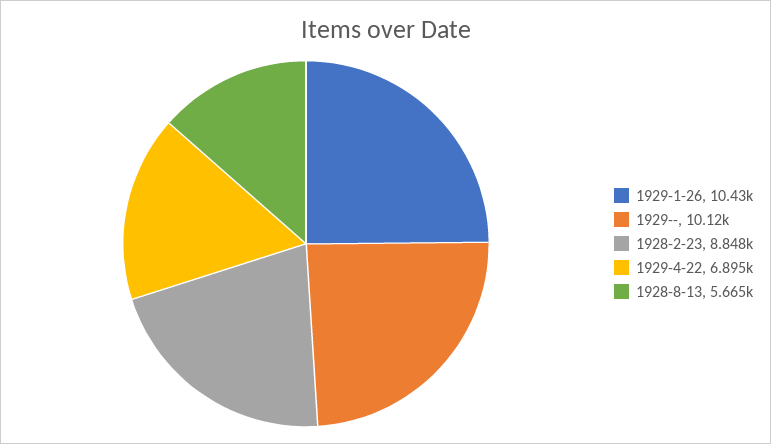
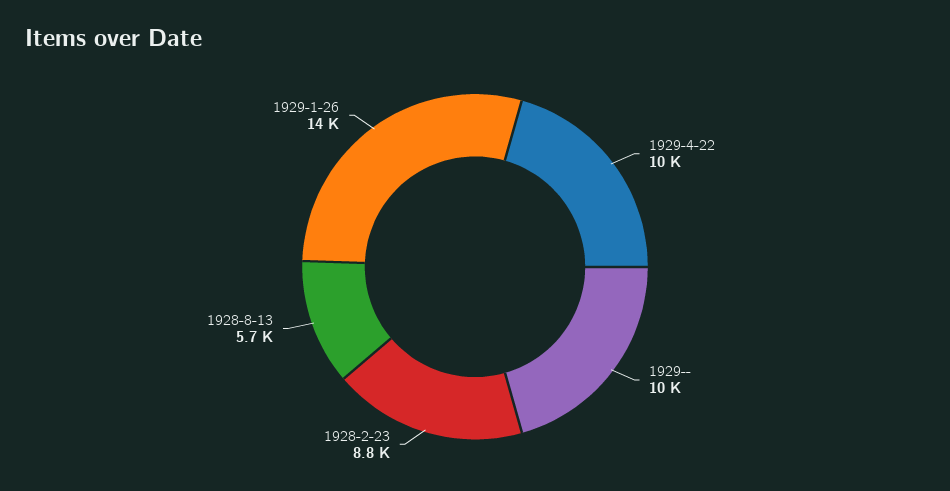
1929-1-26: 10430 -> 14000
1929-4-22: 6895 -> 10000

